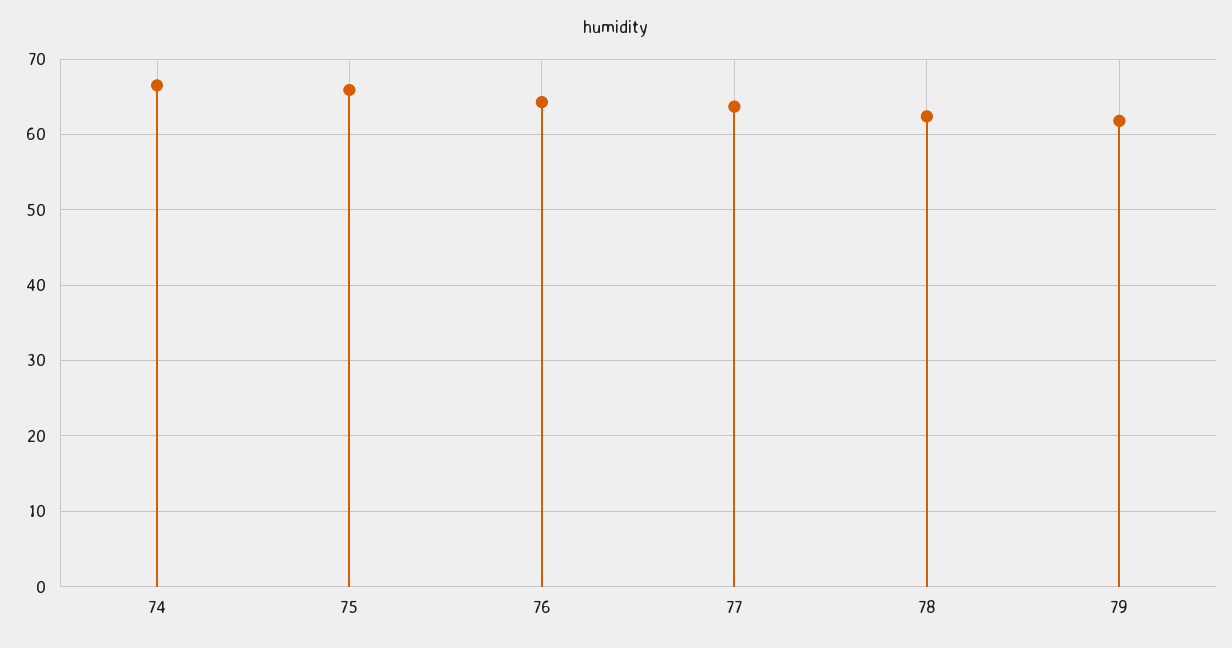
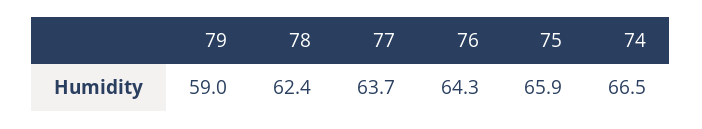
79: 62 -> 59

